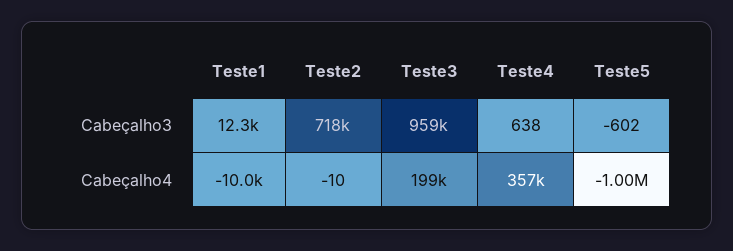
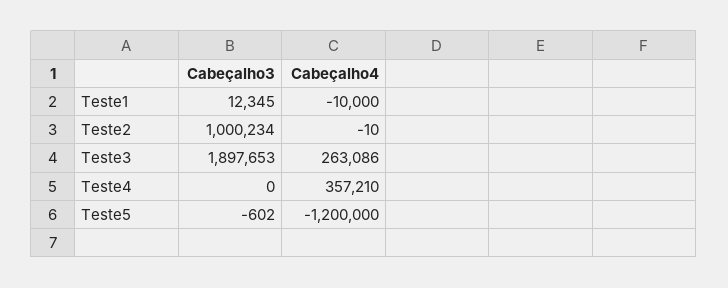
Teste2, Cabeçalho3: 718000 -> 1000234
Teste3, Cabeçalho3: 959000 -> 1897653
Teste4, Cabeçalho3: 638 -> 0
Teste3, Cabeçalho4: 199000 -> 263086
Teste5, Cabeçalho4: -1000000 -> -1200000

